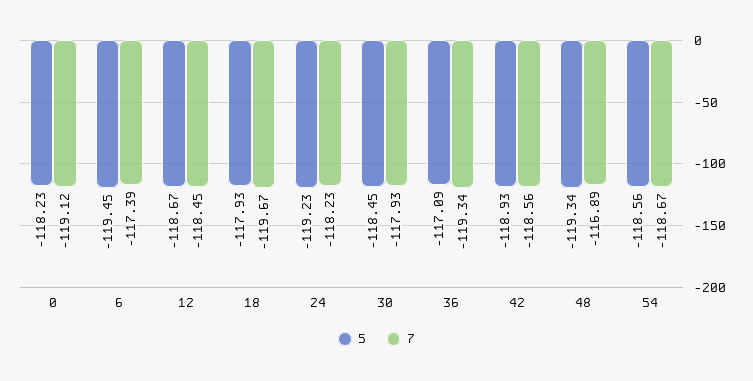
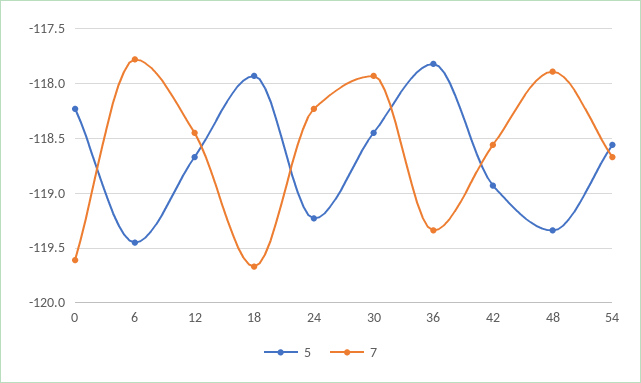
7, 0: -119.12 -> -119.6
7, 6: -117.39 -> -117.8
5, 36: -117.09 -> -117.8
7, 48: -116.89 -> -117.9

